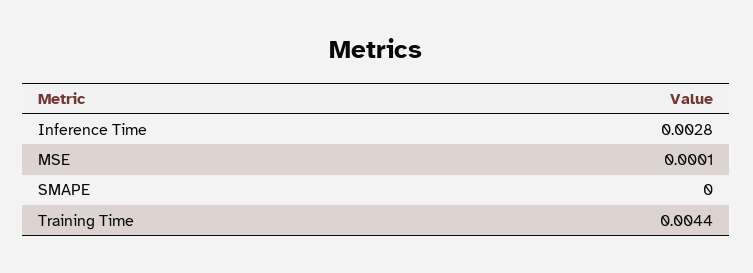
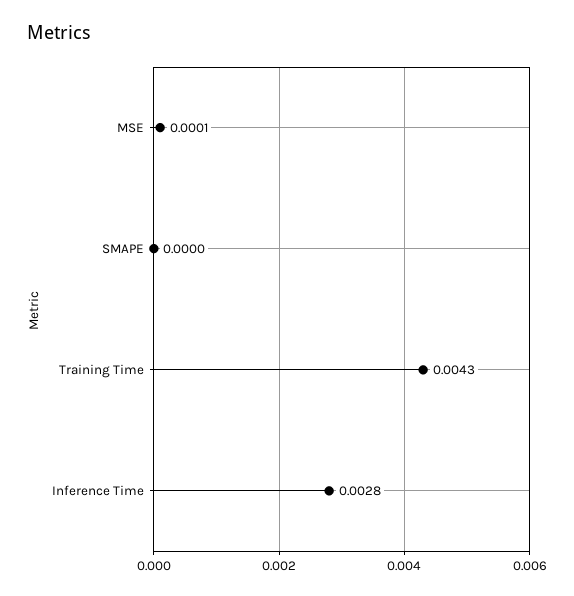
Training Time: 0.0044 -> 0.0043

